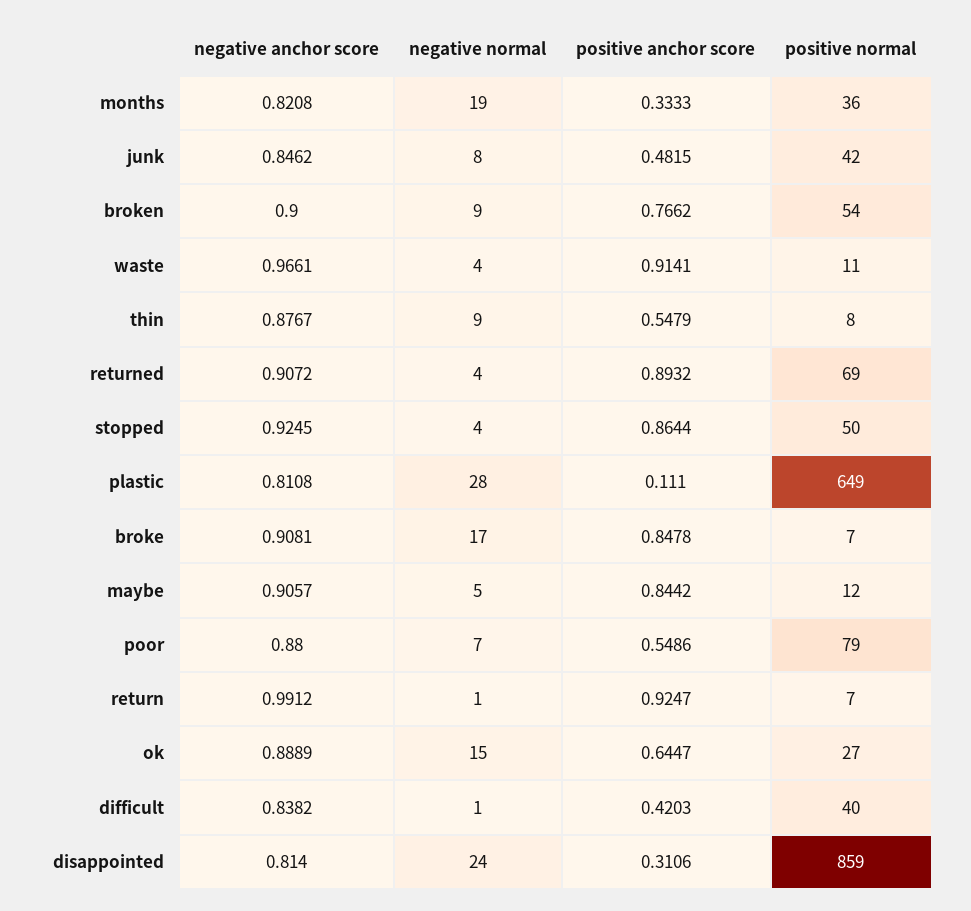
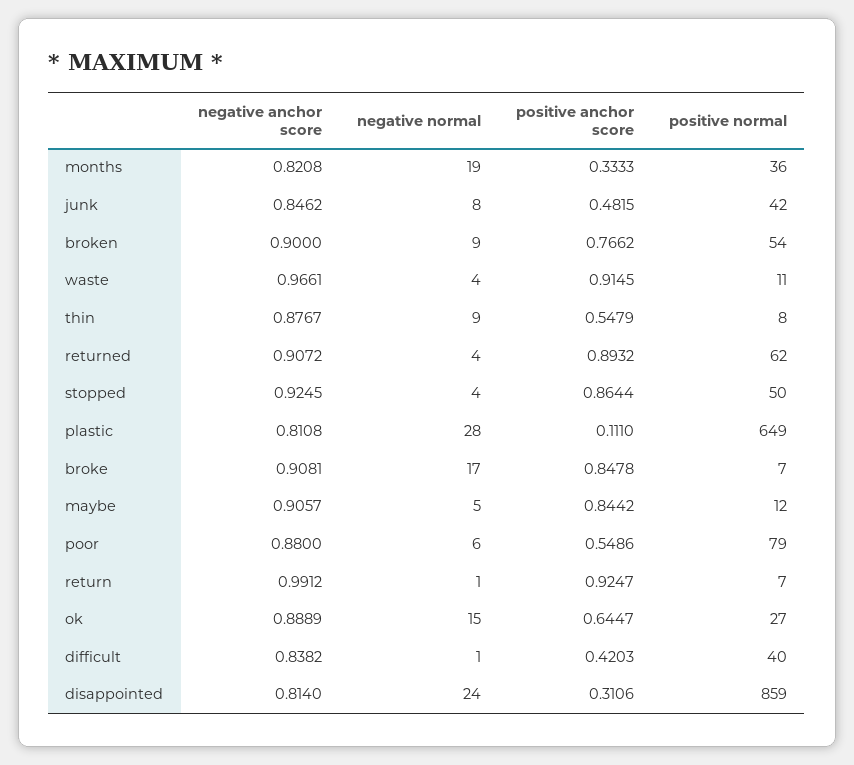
positive anchor score, waste: 0.9141 -> 0.9145
positive normal, returned: 69 -> 62
negative normal, poor: 7 -> 6

